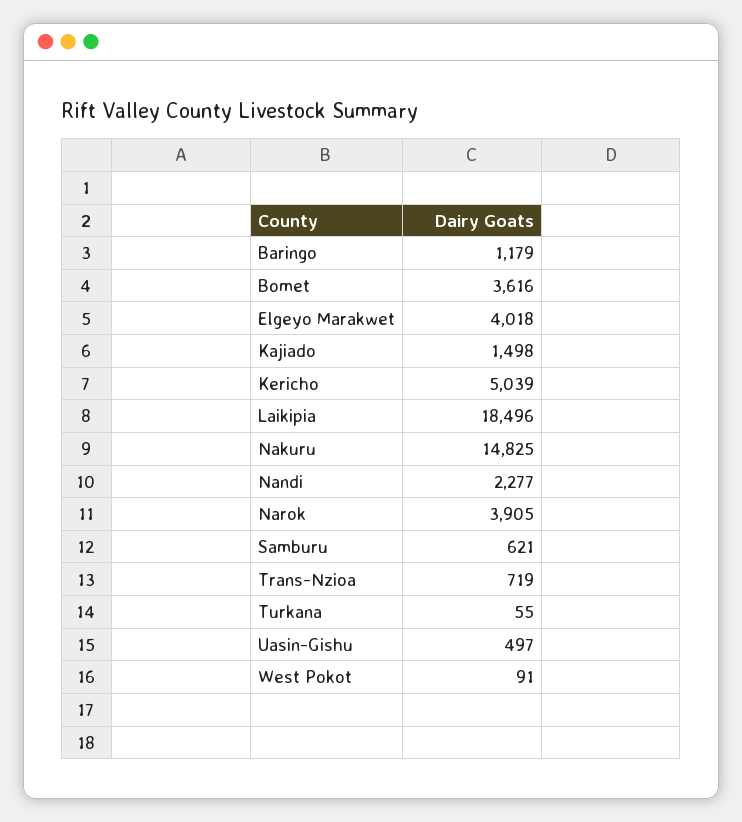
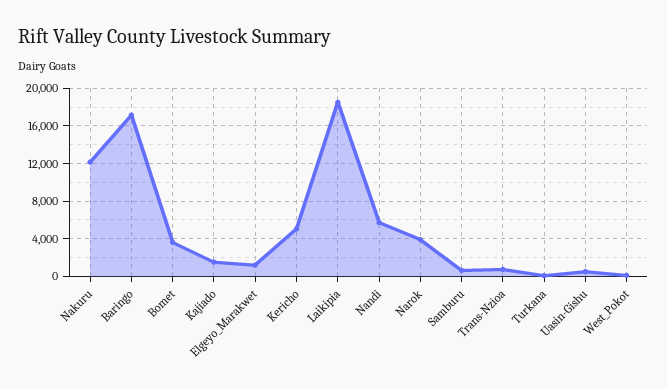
Baringo: 1179 -> 17000
Elgeyo Marakwet: 4018 -> 1000
Nakuru: 14825 -> 12000
Nandi: 2277 -> 6000

